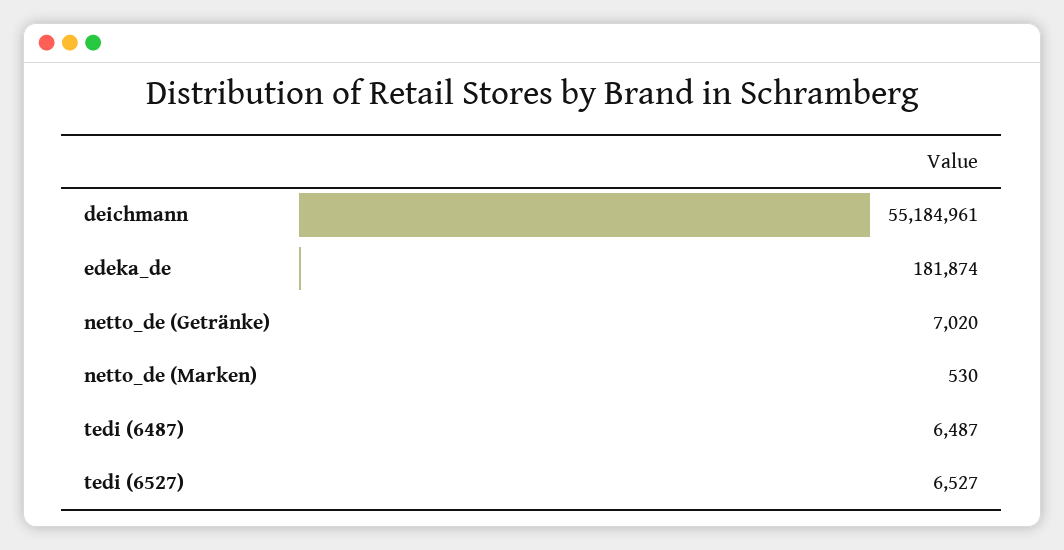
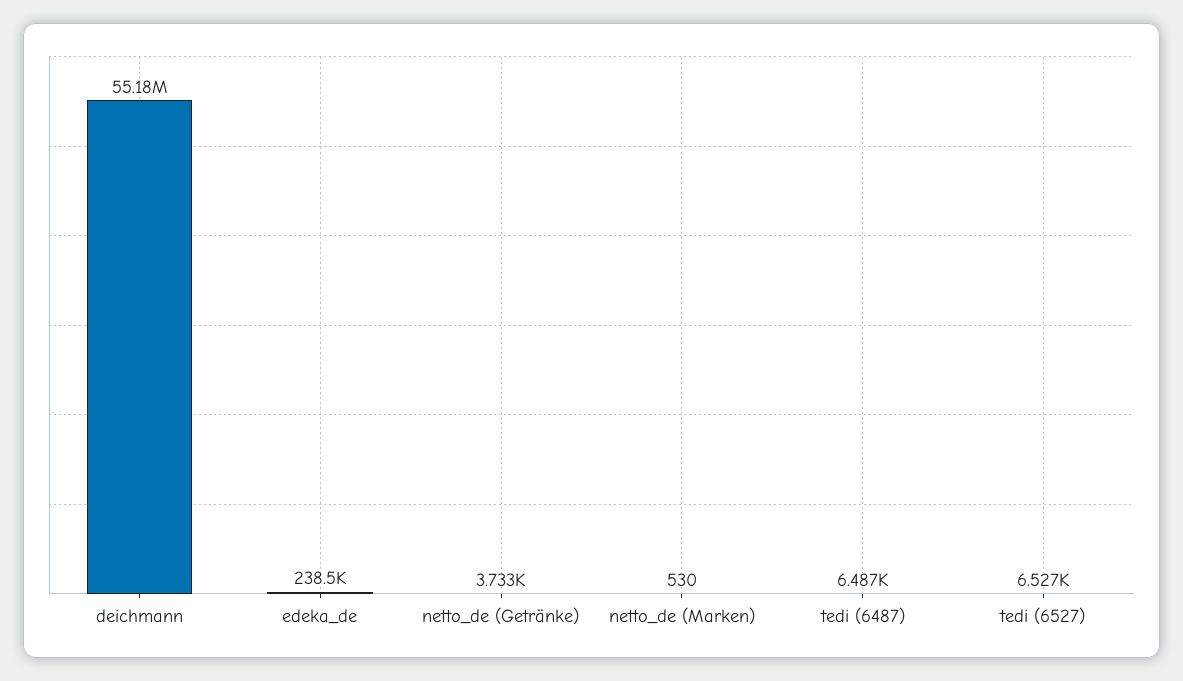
edeka_de: 181874 -> 238500
netto_de (Getränke): 7020 -> 3733

